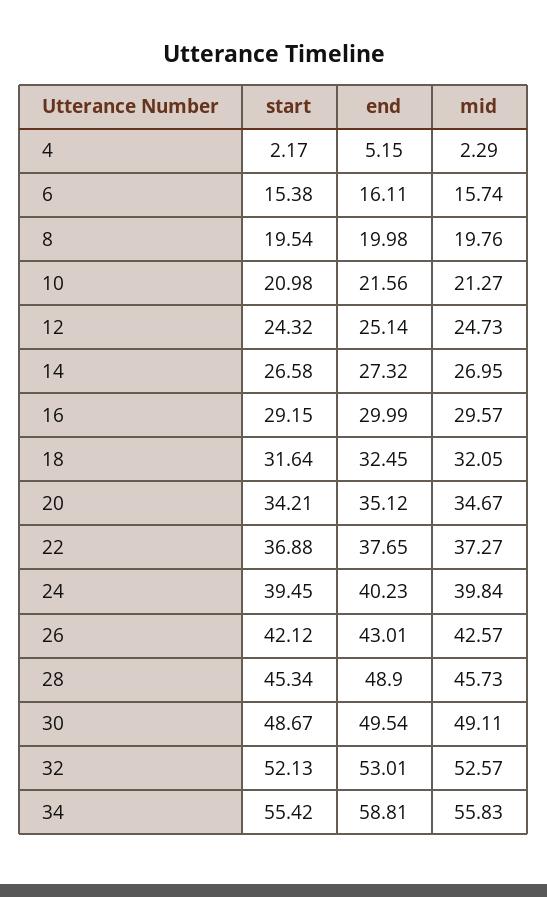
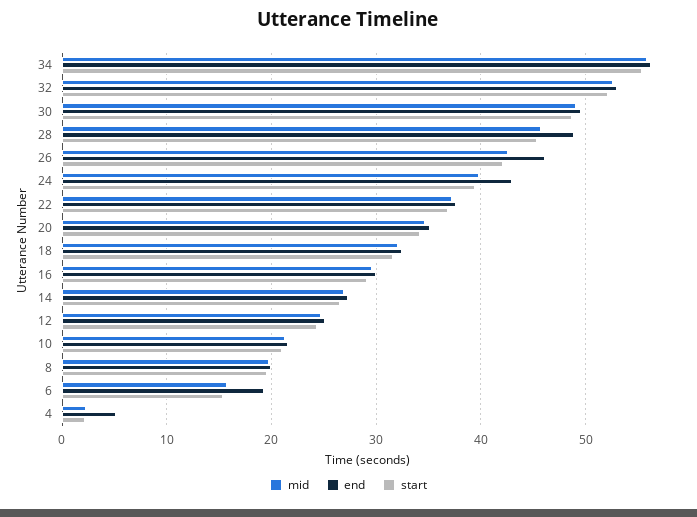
end, 6: 16.11 -> 19
end, 24: 40.23 -> 43
end, 26: 43.01 -> 46
end, 34: 58.81 -> 56

